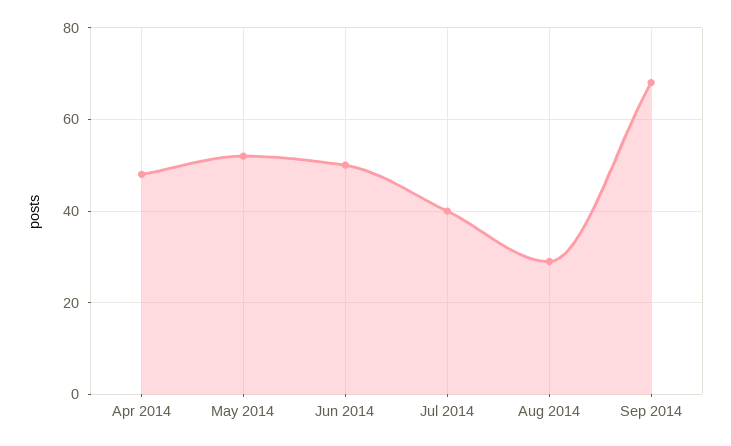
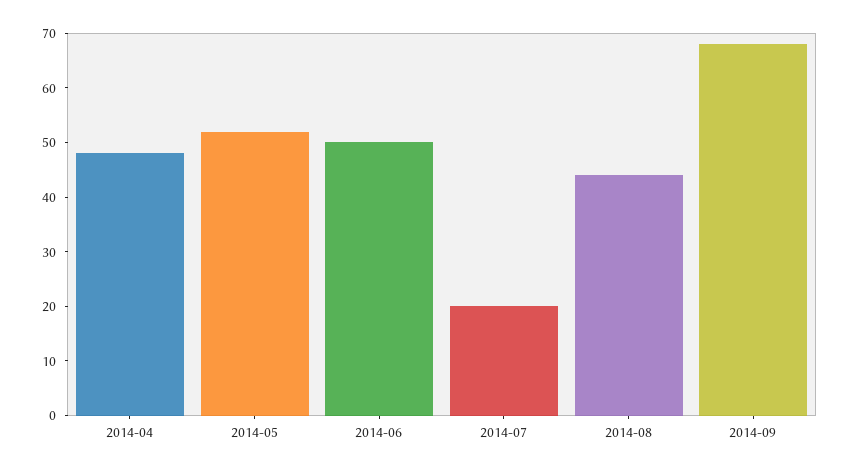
Jul 2014: 40 -> 20
Aug 2014: 30 -> 45

